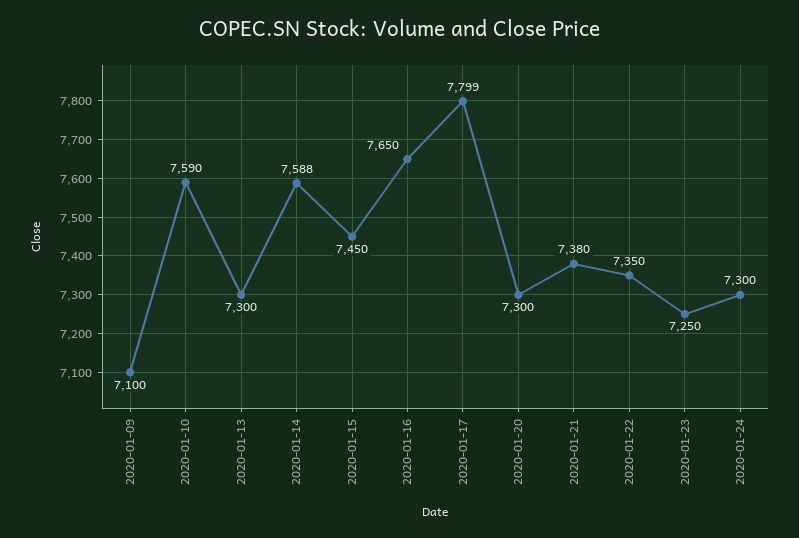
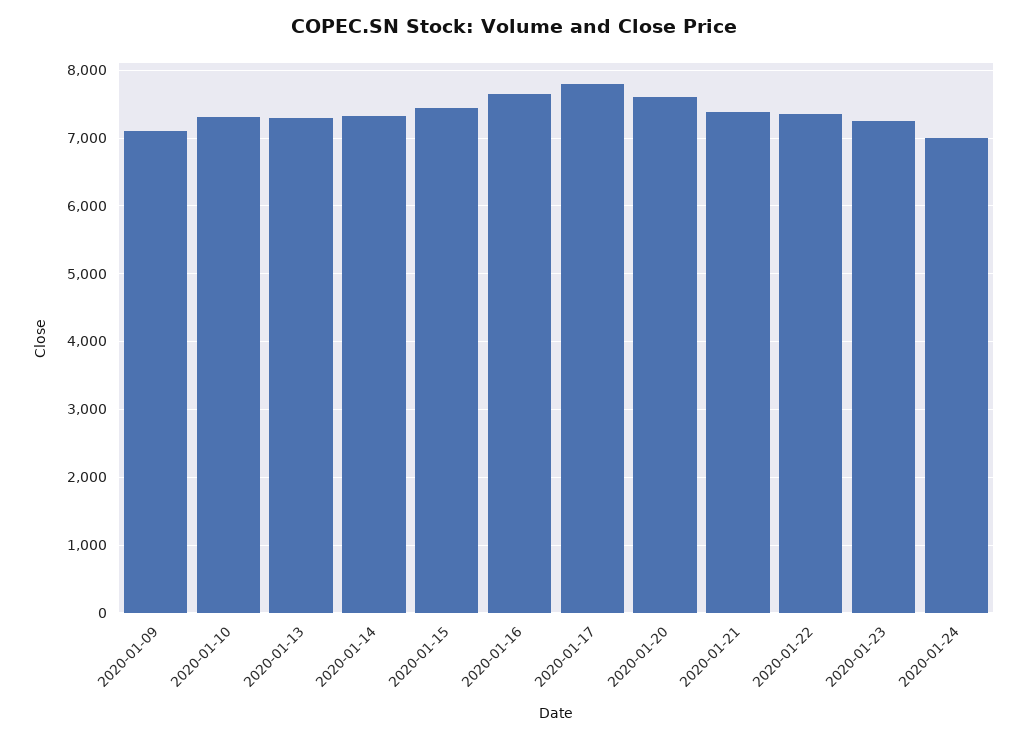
2020-01-10: 7590 -> 7300
2020-01-14: 7588 -> 7300
2020-01-20: 7300 -> 7600
2020-01-24: 7300 -> 7000

